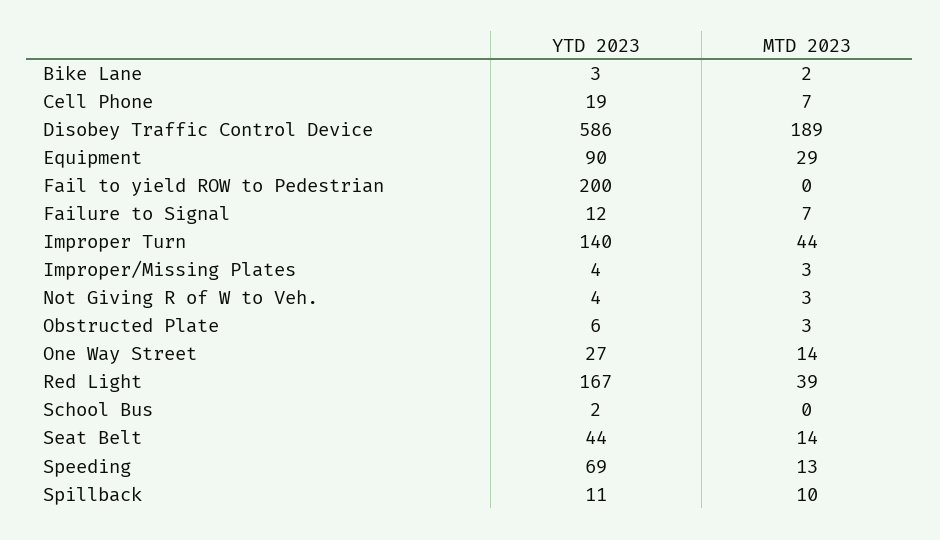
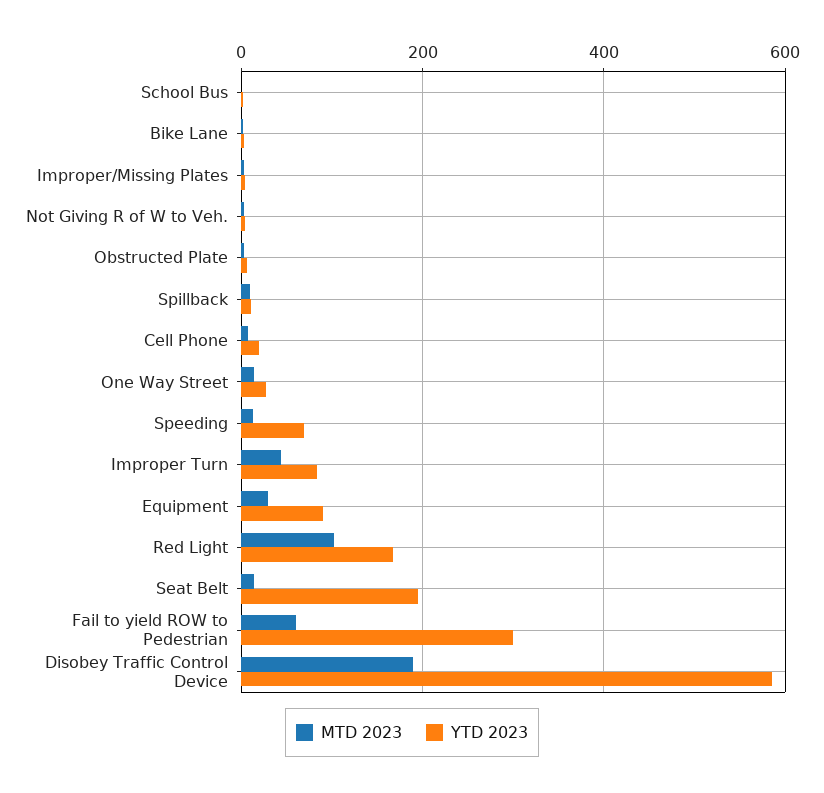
YTD 2023, Fail to yield ROW to Pedestrian: 200 -> 300
MTD 2023, Fail to yield ROW to Pedestrian: 0 -> 60
YTD 2023, Failure to Signal: 12 -> none
MTD 2023, Failure to Signal: 7 -> none
YTD 2023, Improper Turn: 140 -> 80
MTD 2023, Red Light: 39 -> 100
YTD 2023, Seat Belt: 44 -> 200

